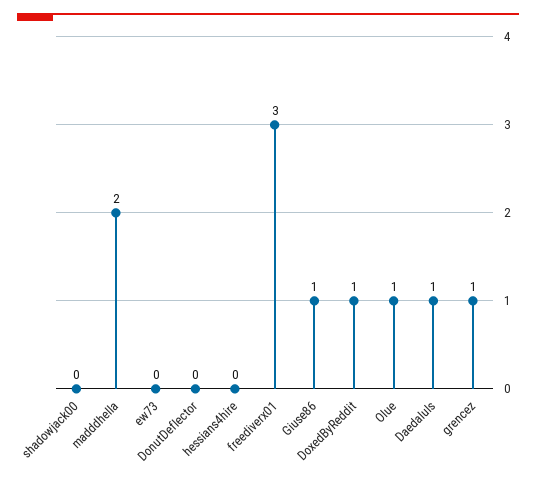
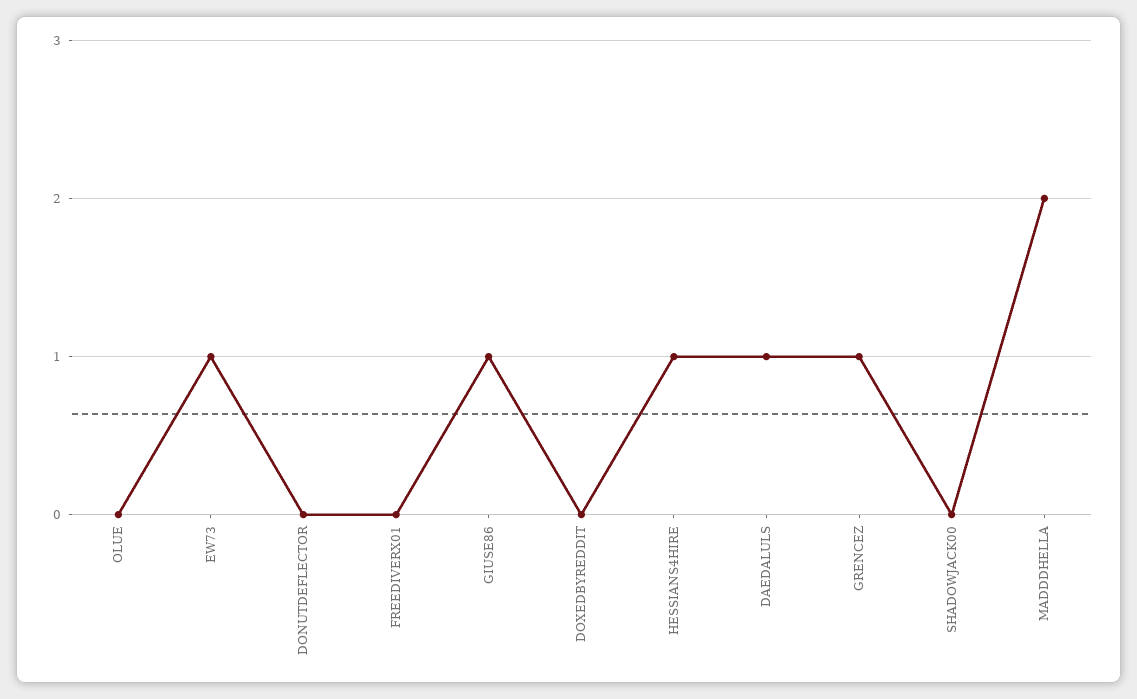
ew73: 0 -> 1
hessians4hire: 0 -> 1
freediverx01: 3 -> 0
DoxedByReddit: 1 -> 0
Olue: 1 -> 0

